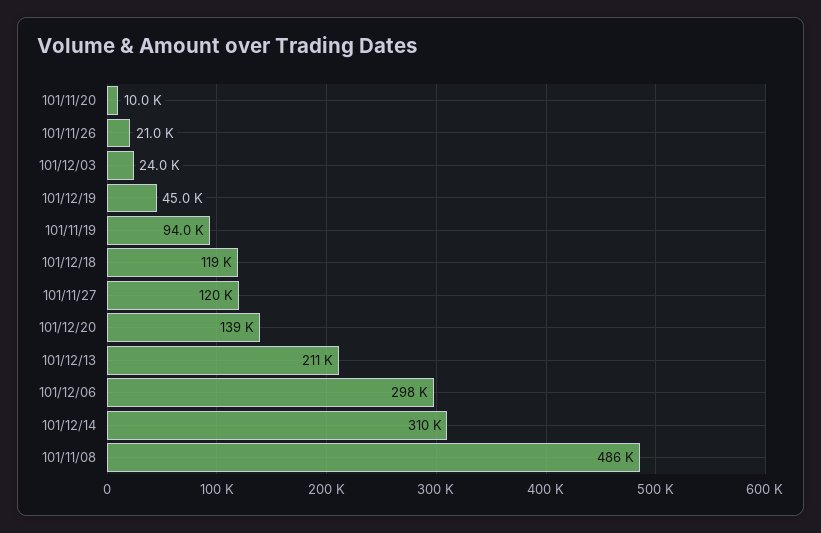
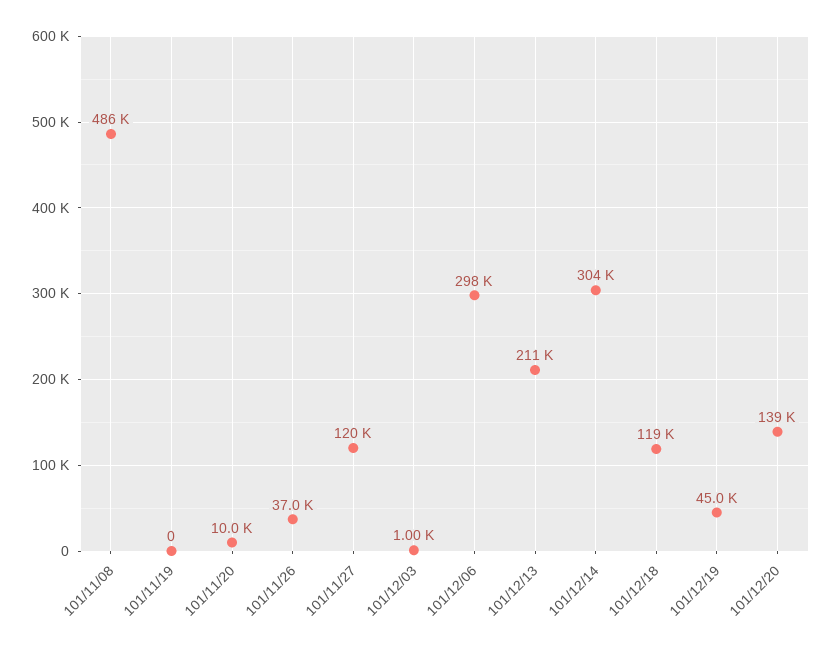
101/11/26: 21000 -> 37000
101/12/03: 24000 -> 1000
101/11/19: 94000 -> 0
101/12/14: 310000 -> 304000

